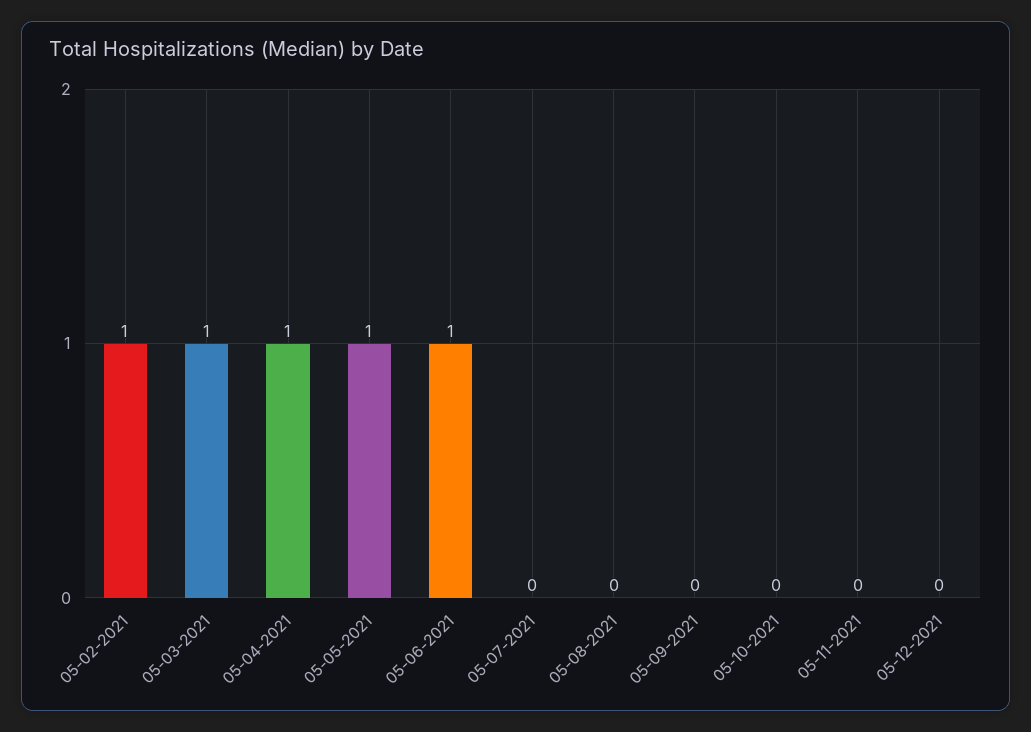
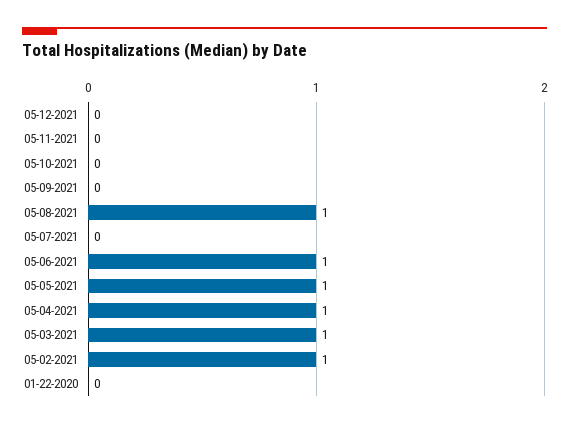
05-08-2021: 0 -> 1
01-22-2020: none -> 0

